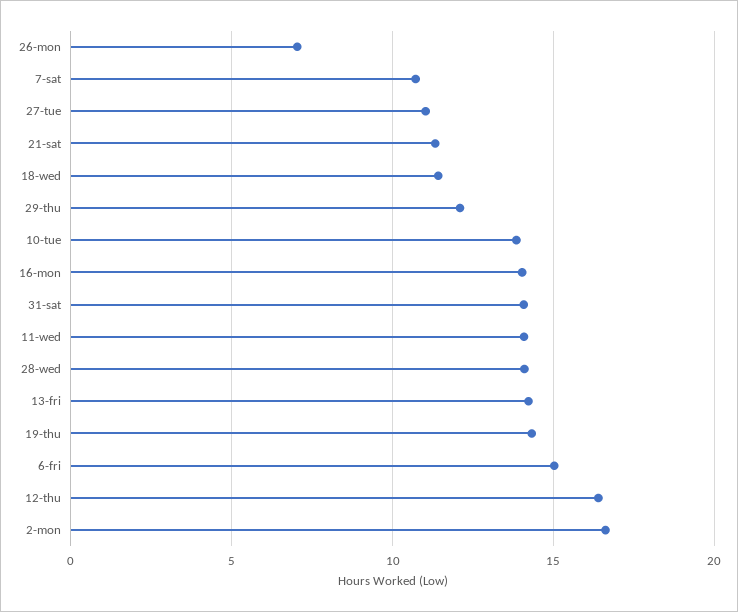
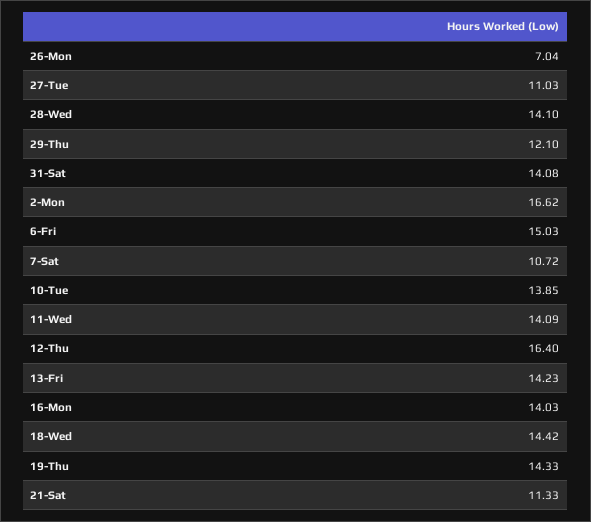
18-wed: 11.5 -> 14.42

